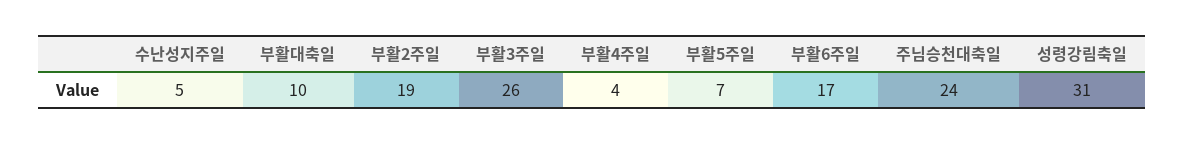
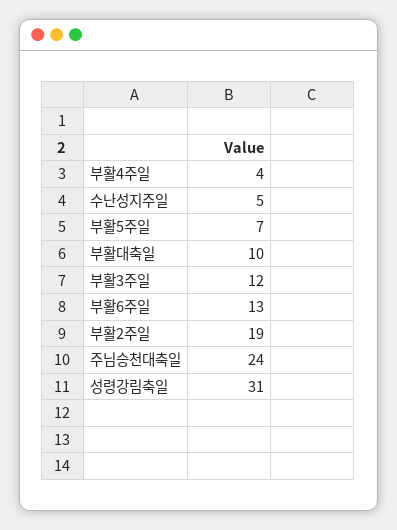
부활3주일: 26 -> 12
부활6주일: 17 -> 13

